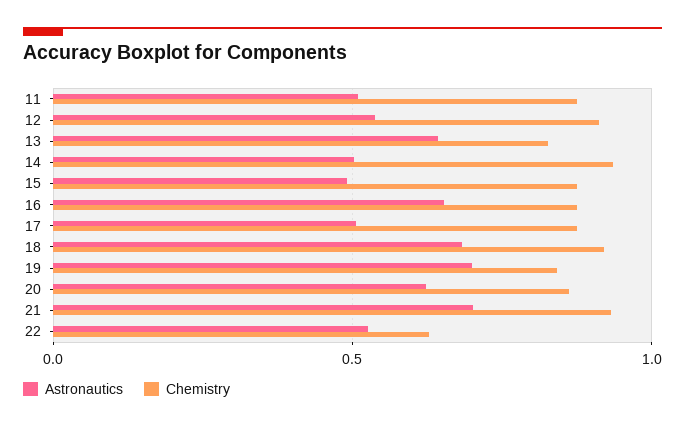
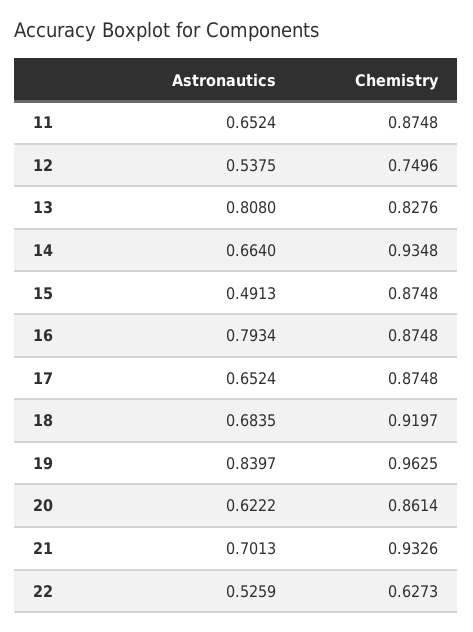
Astronautics, 11: 0.5 -> 0.6524
Chemistry, 12: 0.9 -> 0.7496
Astronautics, 13: 0.65 -> 0.808
Astronautics, 14: 0.5 -> 0.664
Astronautics, 16: 0.65 -> 0.7934
Astronautics, 17: 0.5 -> 0.6524
Astronautics, 19: 0.7 -> 0.8397
Chemistry, 19: 0.85 -> 0.9625

